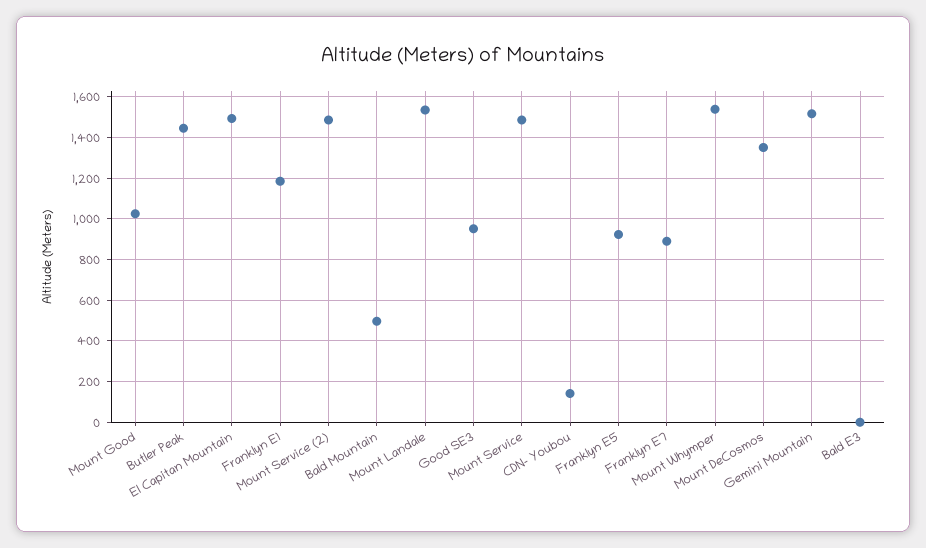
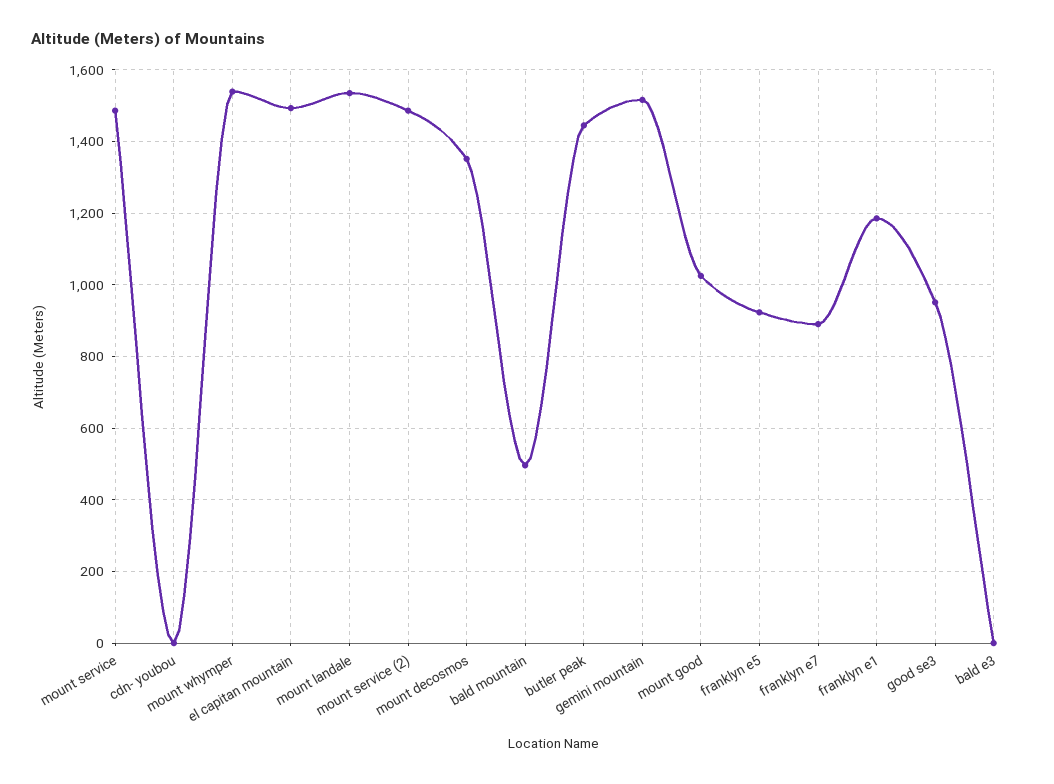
CDN- Youbou: 150 -> 0

